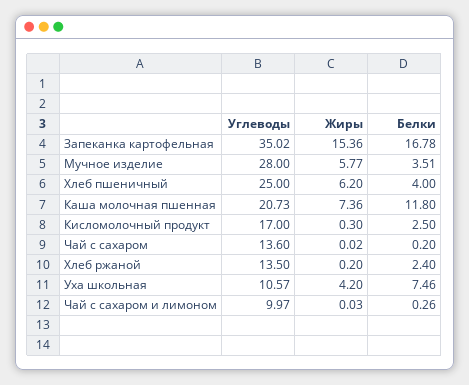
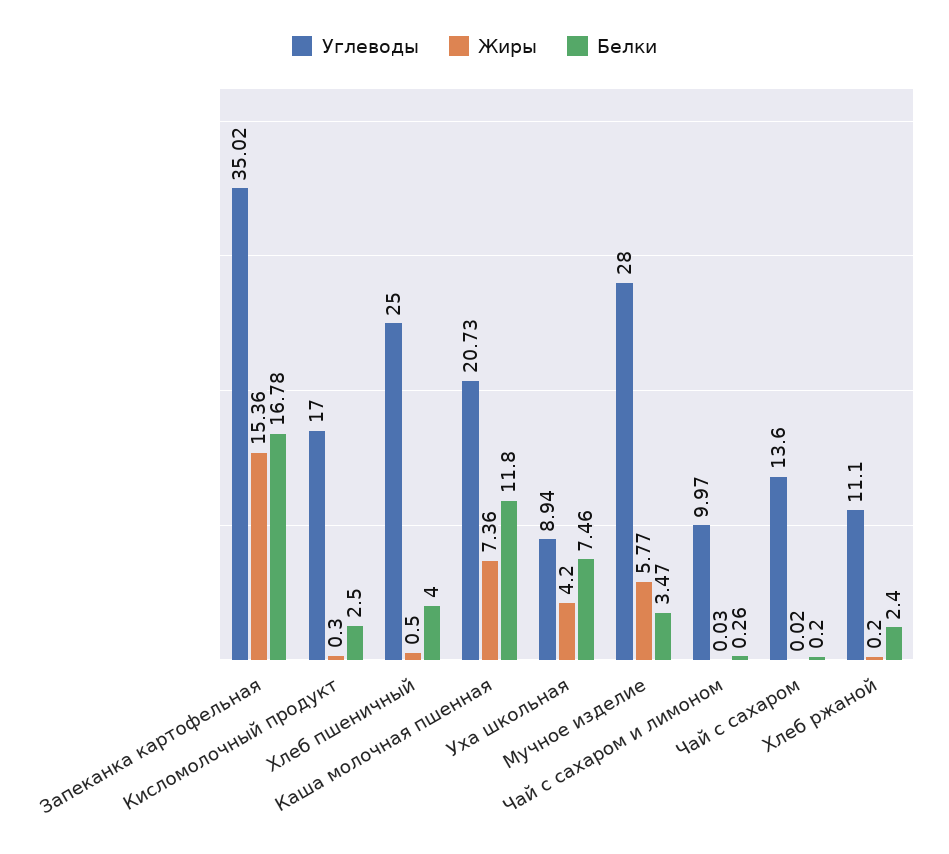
Белки, Мучное изделие: 3.51 -> 3.47
Жиры, Хлеб пшеничный: 6.2 -> 0.5
Углеводы, Хлеб ржаной: 13.5 -> 11.1
Углеводы, Уха школьная: 10.57 -> 8.94

